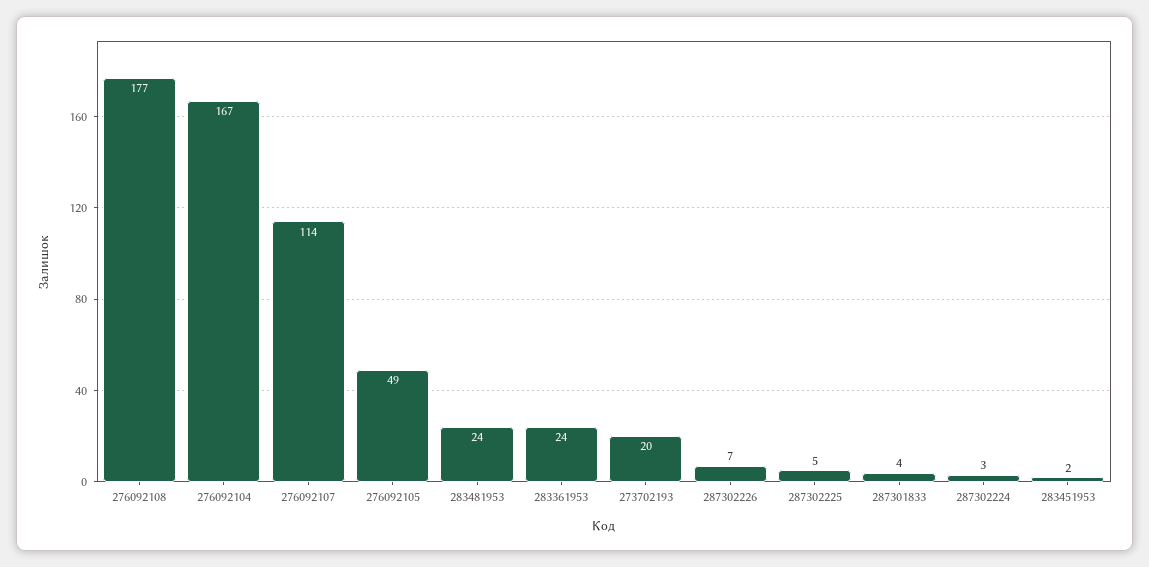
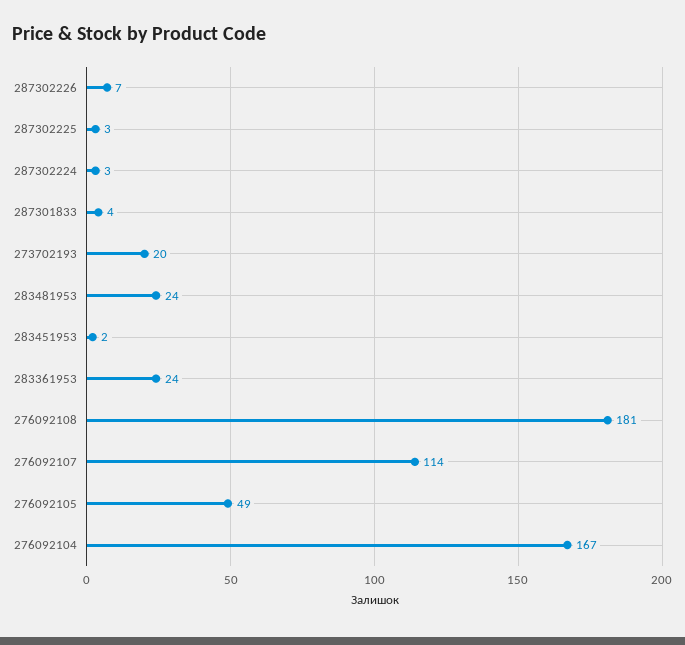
276092108: 177 -> 181
287302225: 5 -> 3

